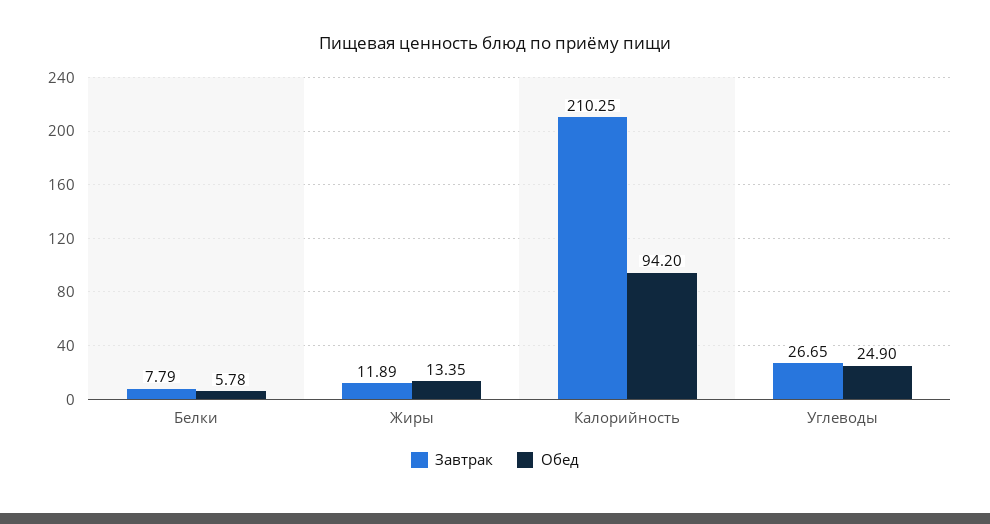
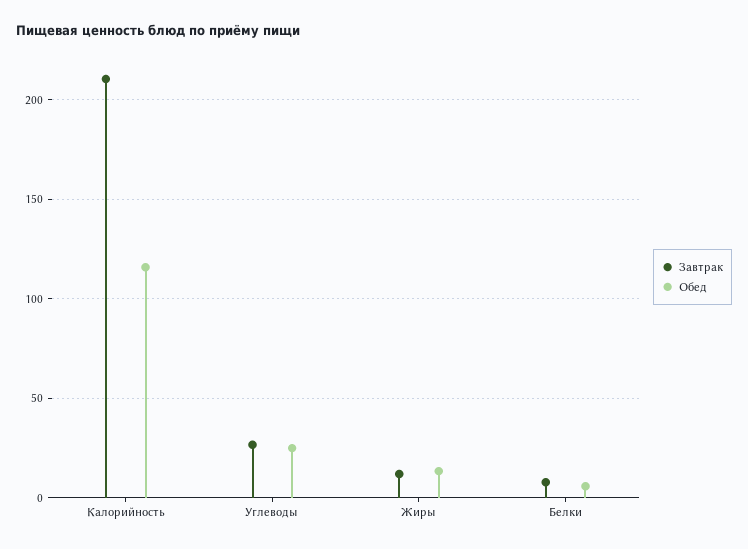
Обед, Калорийность: 94.2 -> 115

